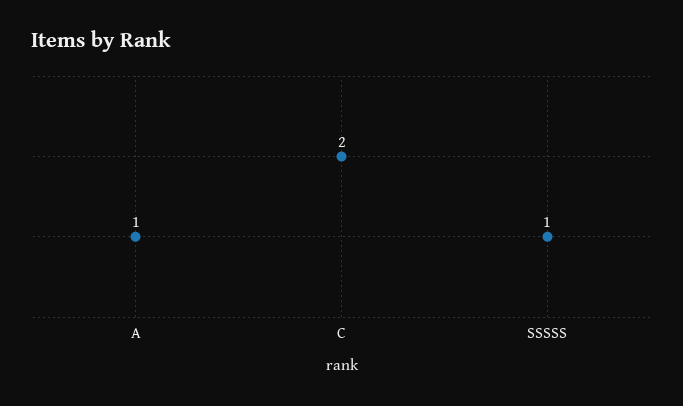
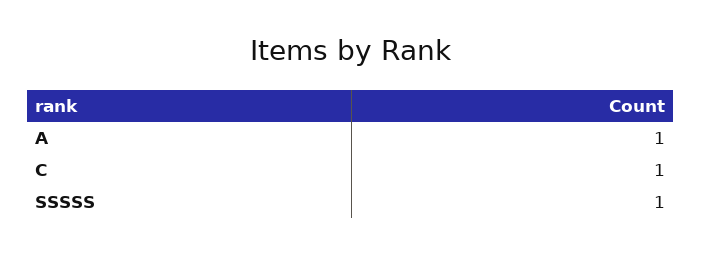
C: 2 -> 1

